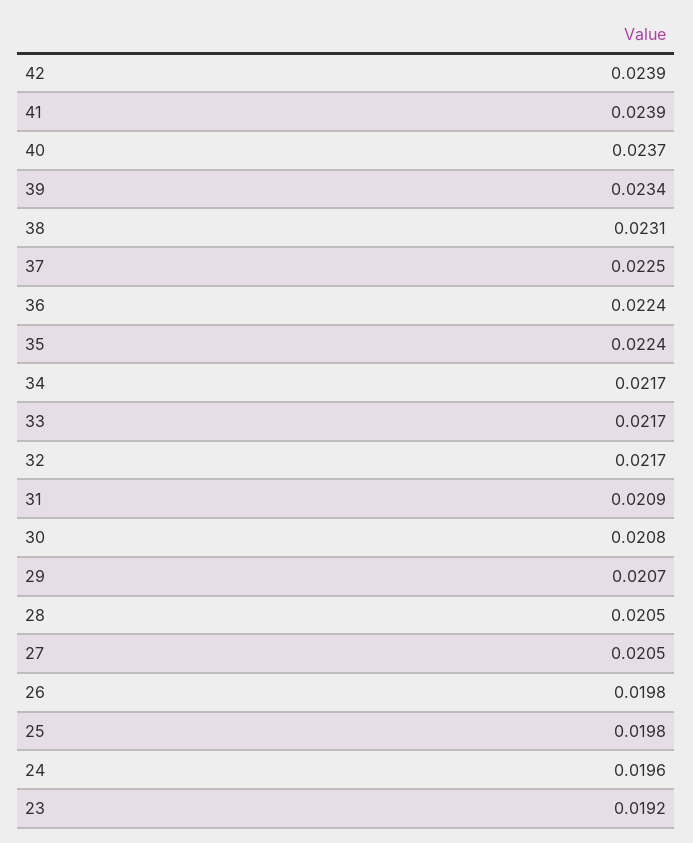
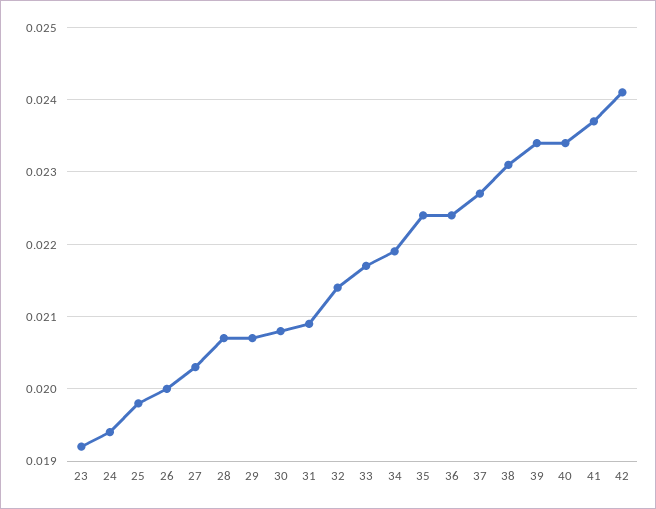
42: 0.0239 -> 0.0241
41: 0.0239 -> 0.0237
40: 0.0237 -> 0.0234
37: 0.0225 -> 0.0227
34: 0.0217 -> 0.0219
32: 0.0217 -> 0.0214
28: 0.0205 -> 0.0207
27: 0.0205 -> 0.0203
26: 0.0198 -> 0.02
24: 0.0196 -> 0.0194

